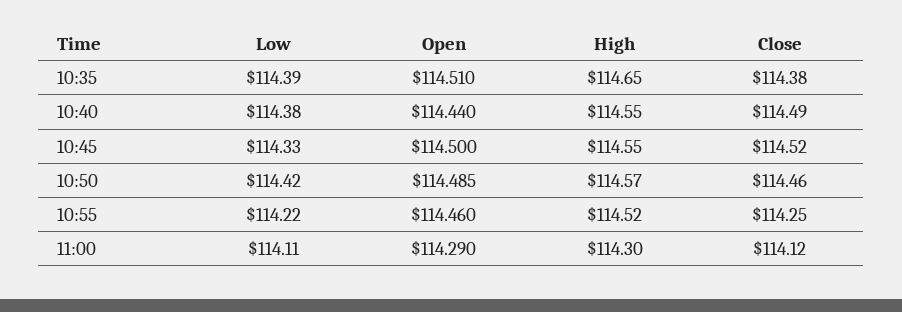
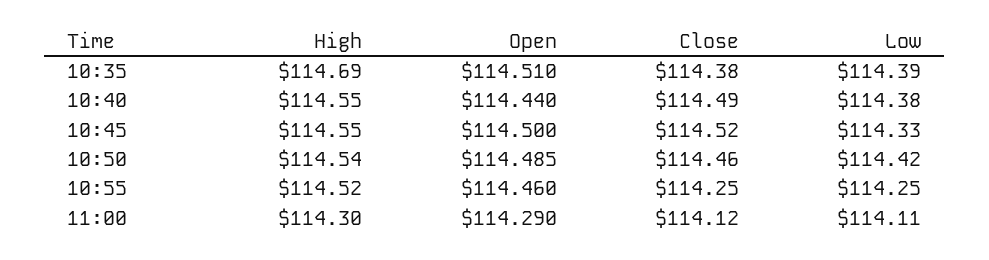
High, 10:35: 114.65 -> 114.69
High, 10:50: 114.57 -> 114.54
Low, 10:55: 114.22 -> 114.25

